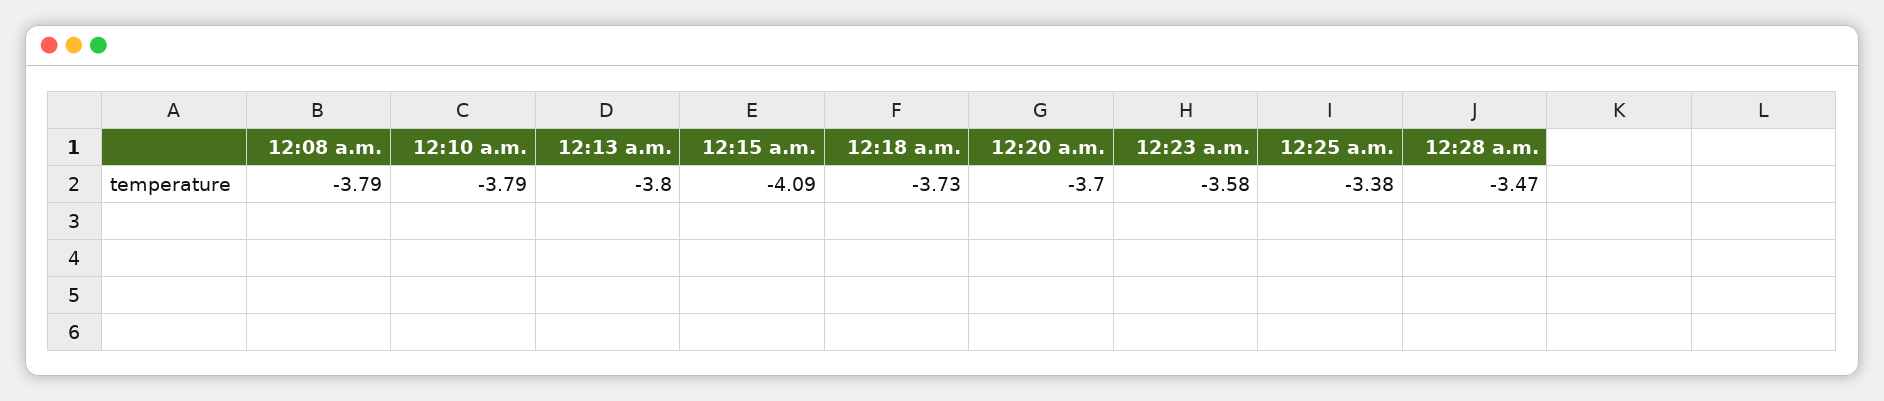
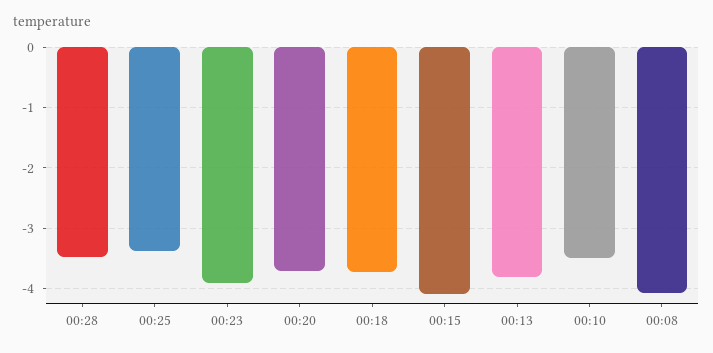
12:08 a.m.: -3.79 -> -4.1
12:10 a.m.: -3.79 -> -3.5
12:23 a.m.: -3.58 -> -3.9

